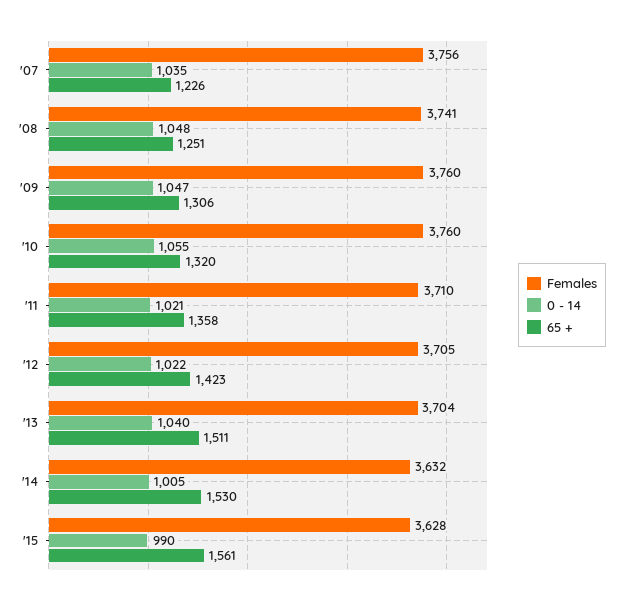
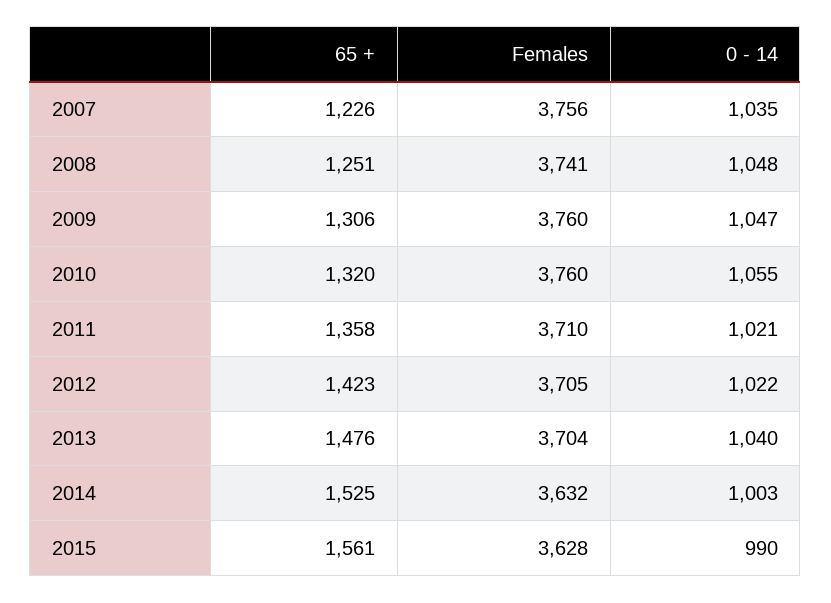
65 +, '13: 1511 -> 1476
0 - 14, '14: 1005 -> 1003
65 +, '14: 1530 -> 1525

